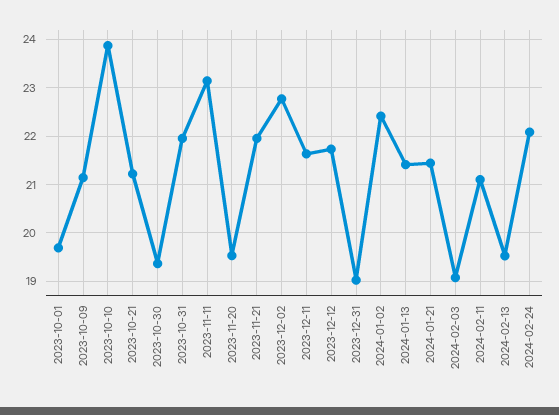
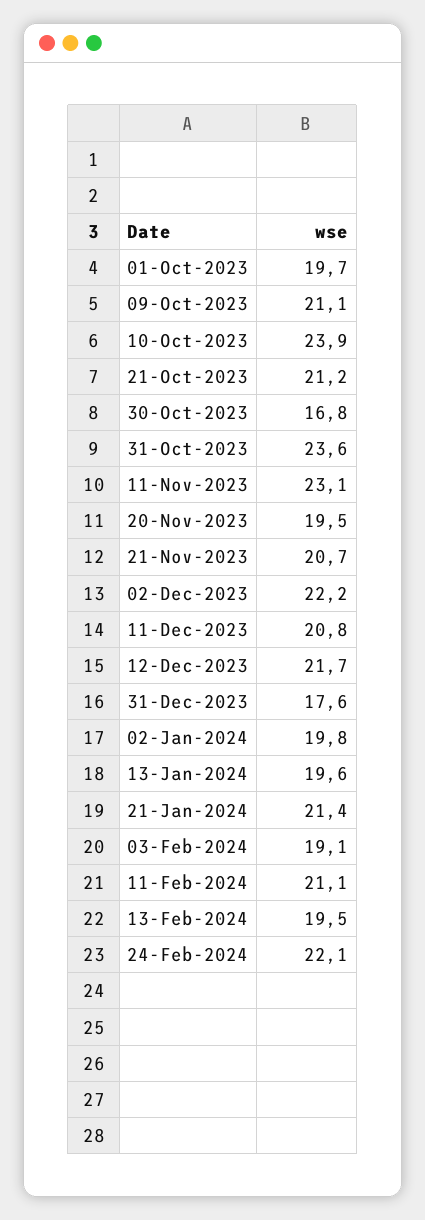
2023-10-30: 19.4 -> 16.8
2023-10-31: 22 -> 23.6
2023-11-21: 22 -> 20.7
2023-12-02: 22.8 -> 22.2
2023-12-11: 21.6 -> 20.8
2023-12-31: 19 -> 17.6
2024-01-02: 22.4 -> 19.8
2024-01-13: 21.4 -> 19.6

